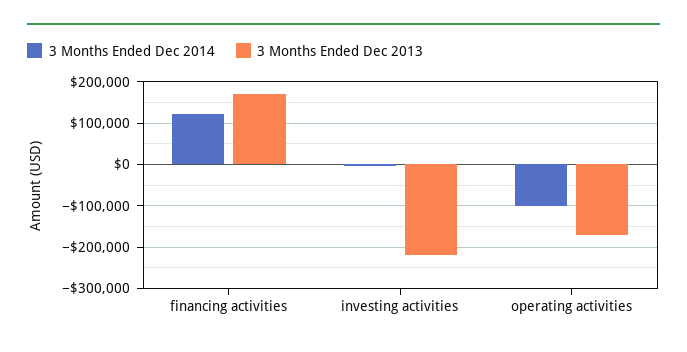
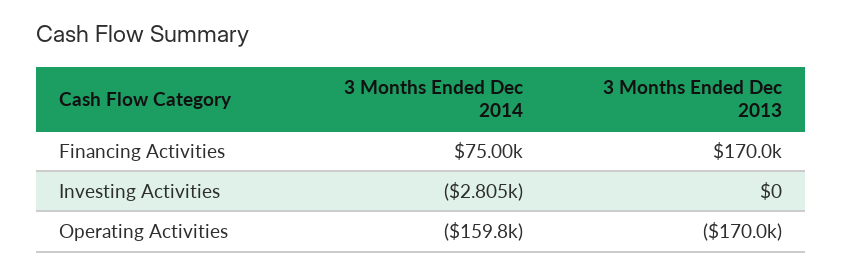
3 Months Ended Dec 2014, financing activities: 120000 -> 75000
3 Months Ended Dec 2013, investing activities: -220000 -> 0
3 Months Ended Dec 2014, operating activities: -100000 -> -159800

